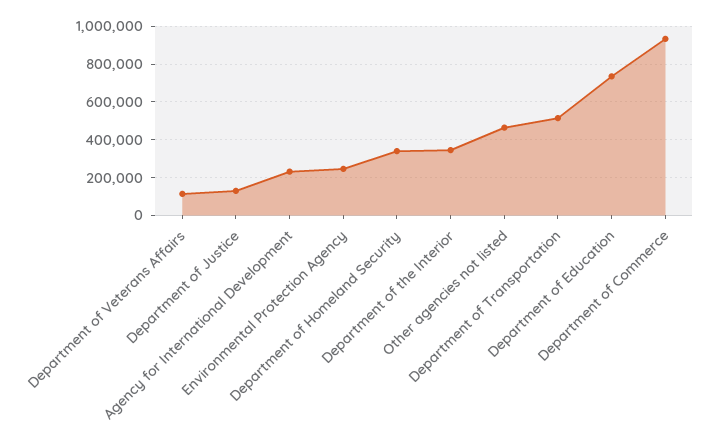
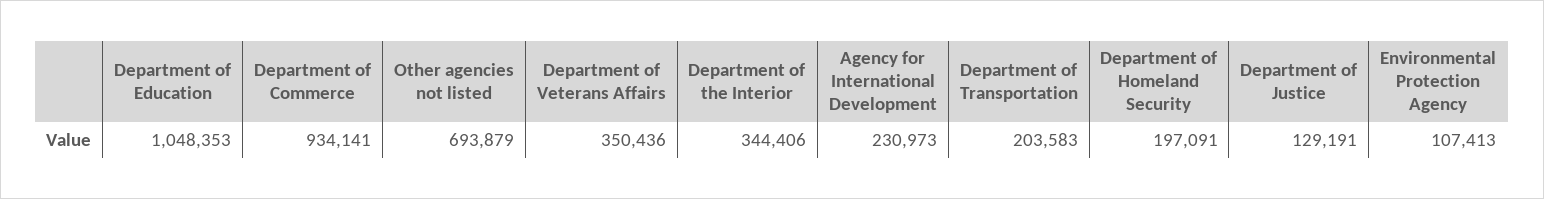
Department of Veterans Affairs: 100000 -> 350436
Environmental Protection Agency: 250000 -> 107413
Department of Homeland Security: 350000 -> 197091
Other agencies not listed: 450000 -> 693879
Department of Transportation: 500000 -> 203583
Department of Education: 750000 -> 1048353

